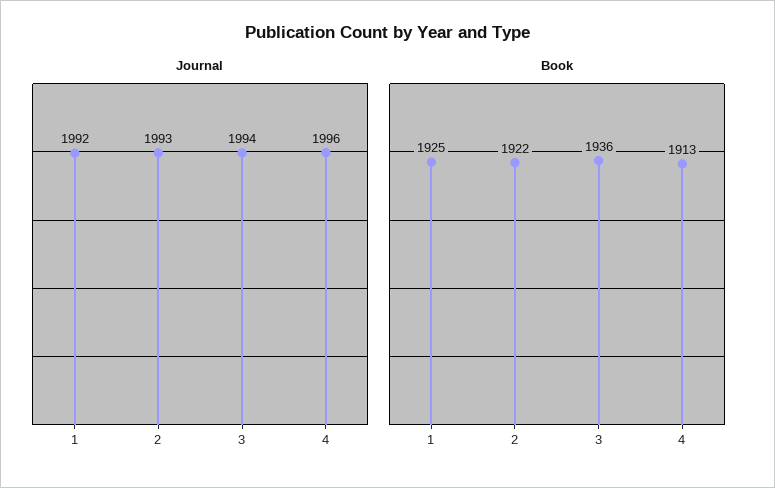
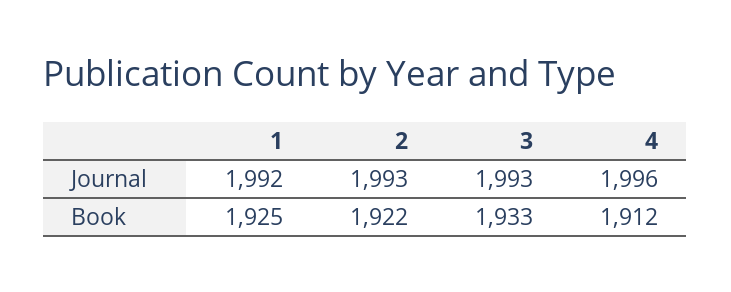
Journal, 3: 1994 -> 1993
Book, 3: 1936 -> 1933
Book, 4: 1913 -> 1912

